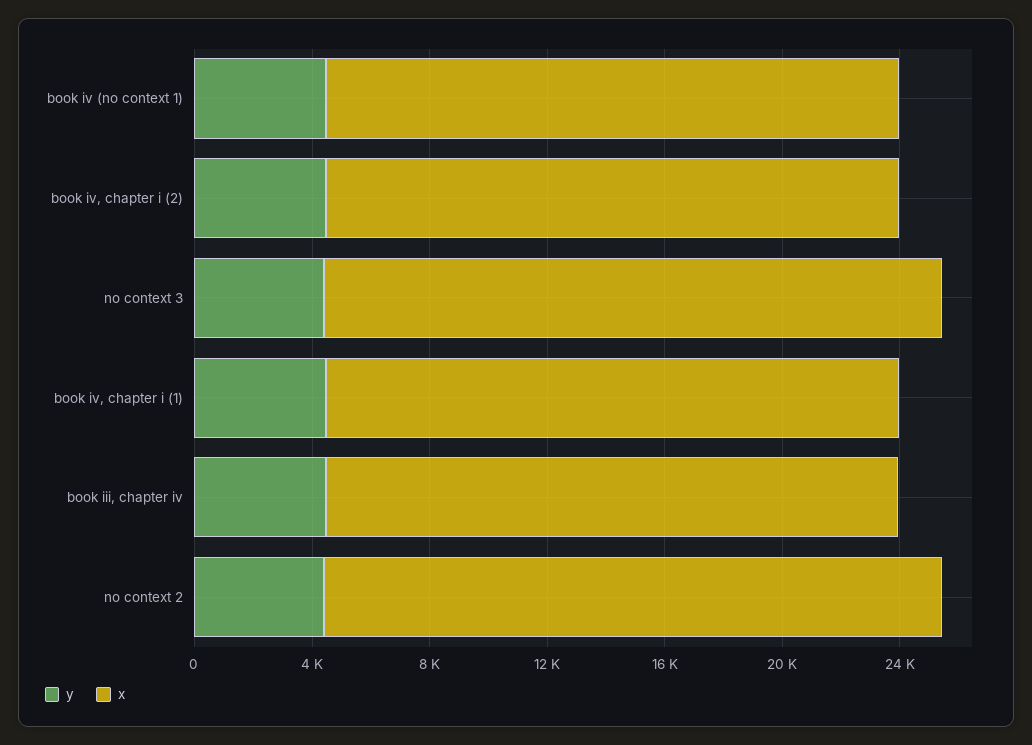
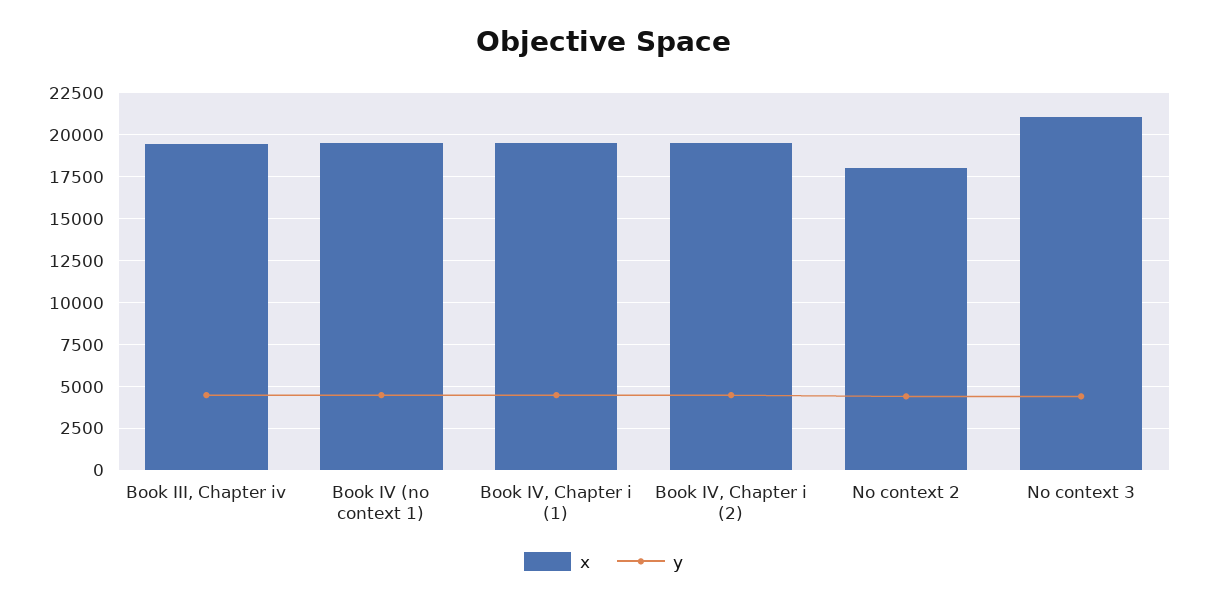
x, no context 2: 21000 -> 18000

